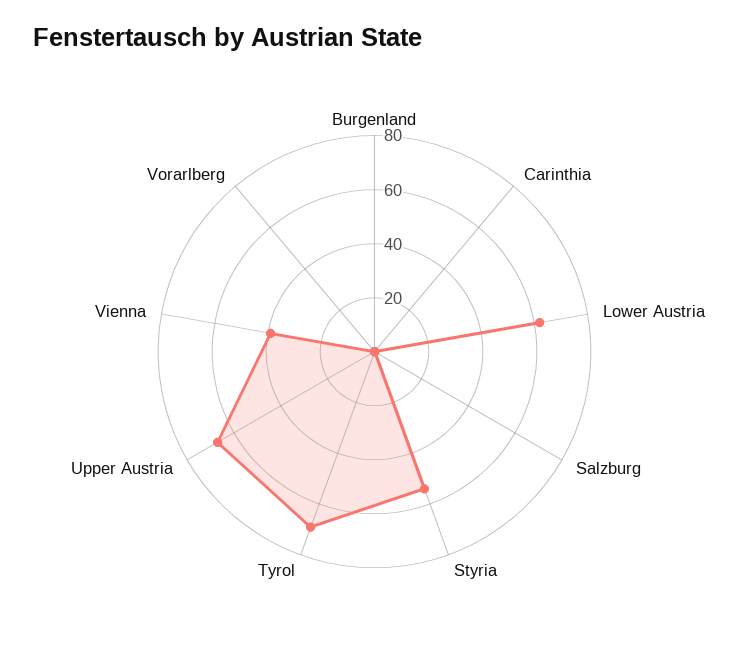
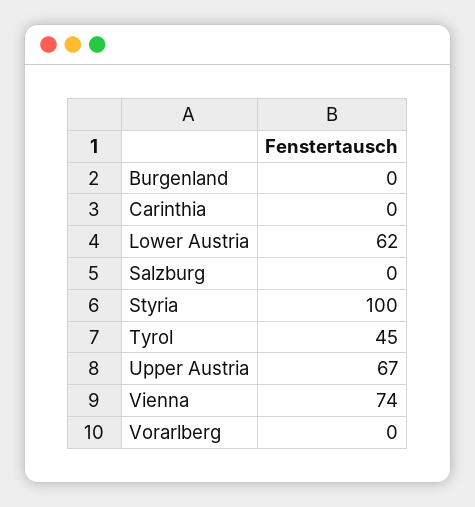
Styria: 55 -> 100
Tyrol: 70 -> 45
Vienna: 40 -> 74

